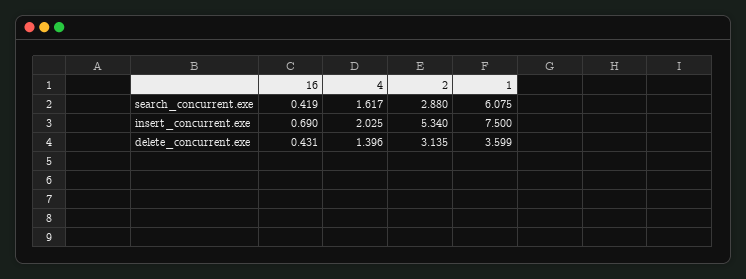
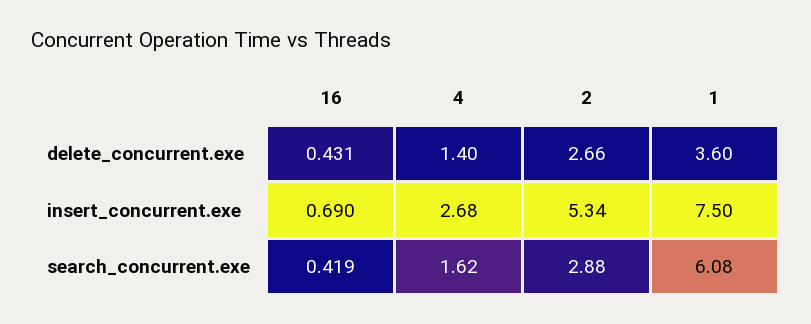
4, insert_concurrent.exe: 2.025 -> 2.68
2, delete_concurrent.exe: 3.135 -> 2.66

